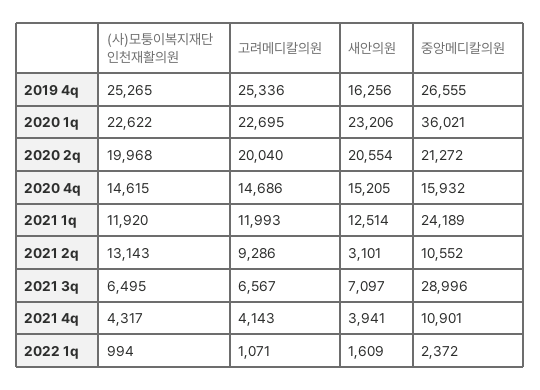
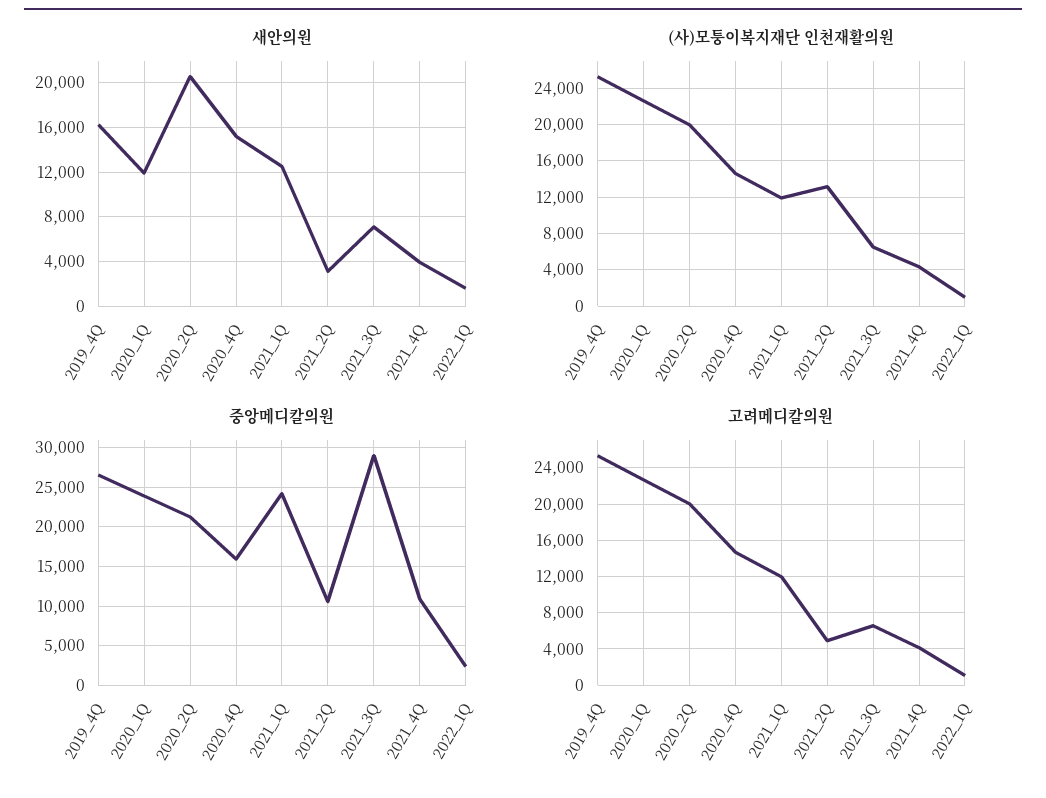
새안의원, 2020 1q: 23206 -> 12000
중앙메디칼의원, 2020 1q: 36021 -> 24000
고려메디칼의원, 2021 2q: 9286 -> 5000

